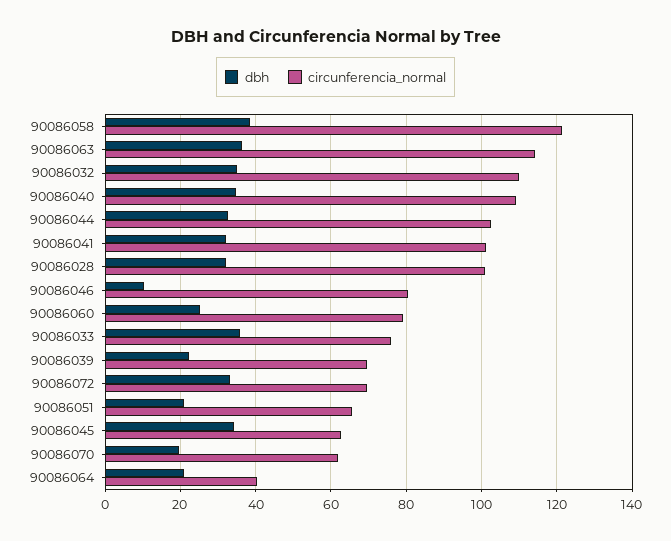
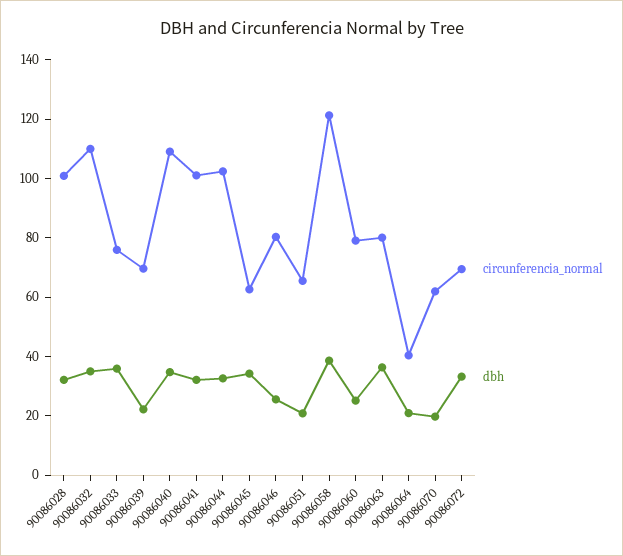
circunferencia_normal, 90086063: 114 -> 80
dbh, 90086046: 10 -> 25

